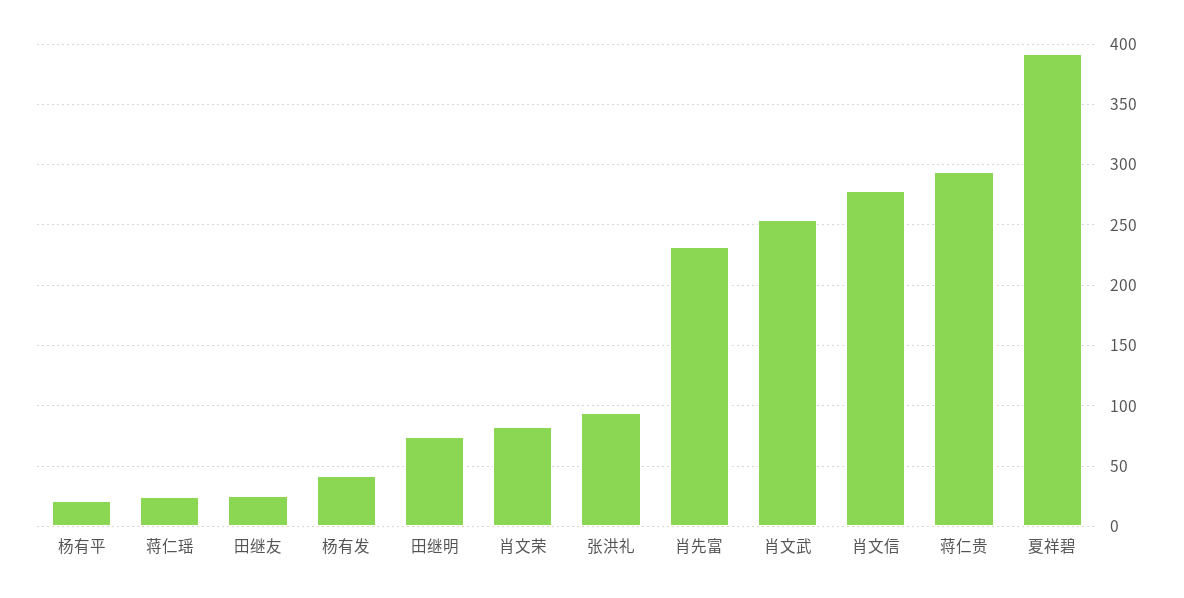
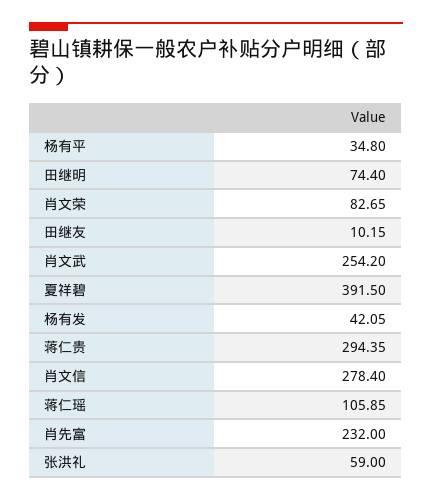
杨有平: 20 -> 34.8
蒋仁瑶: 25 -> 105.85
田继友: 25 -> 10.15
张洪礼: 95 -> 59

